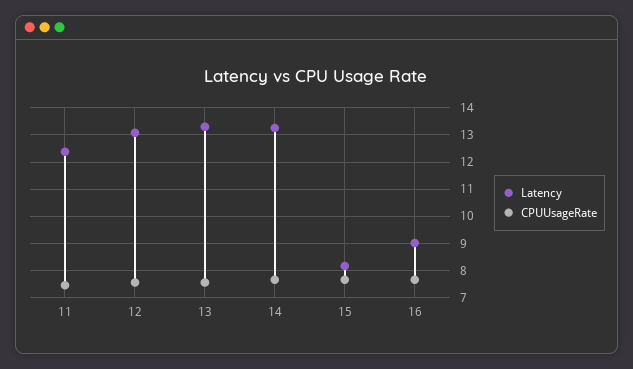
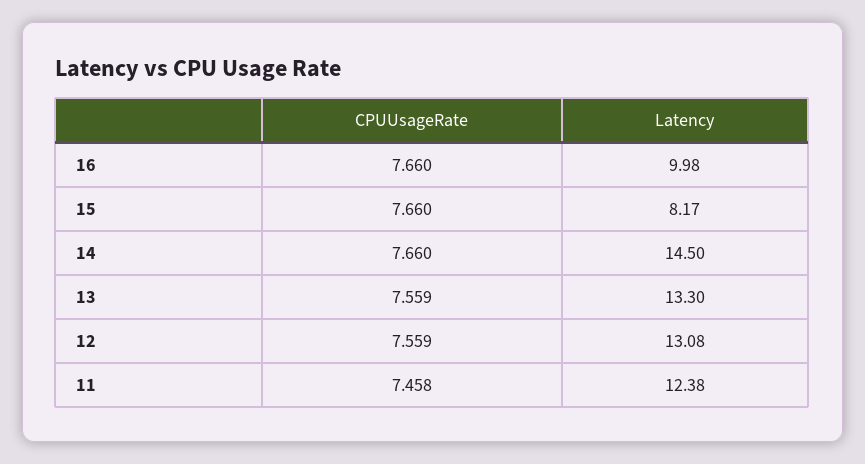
Latency, 14: 13.25 -> 14.5
Latency, 16: 9 -> 9.98

